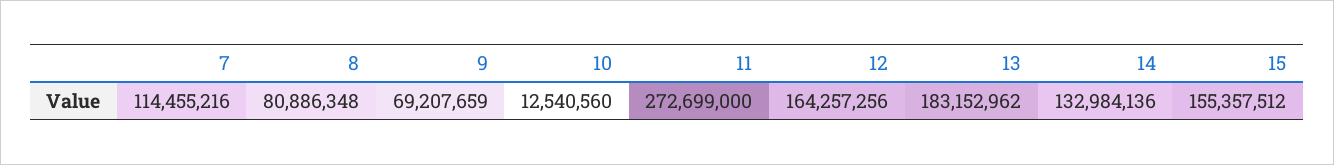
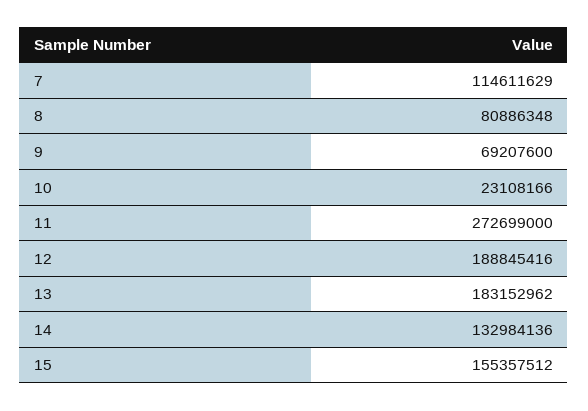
7: 114455216 -> 114611629
9: 69207659 -> 69207600
10: 12540560 -> 23108166
12: 164257256 -> 188845416

